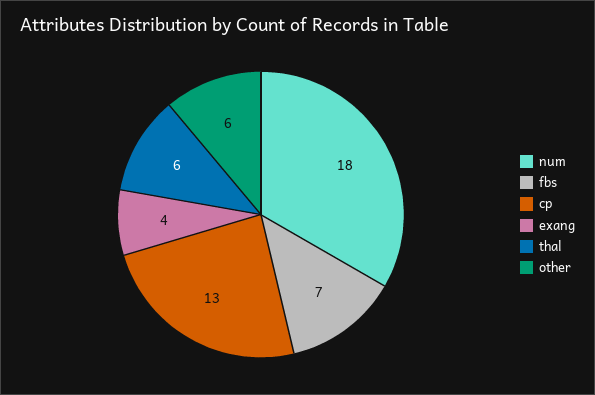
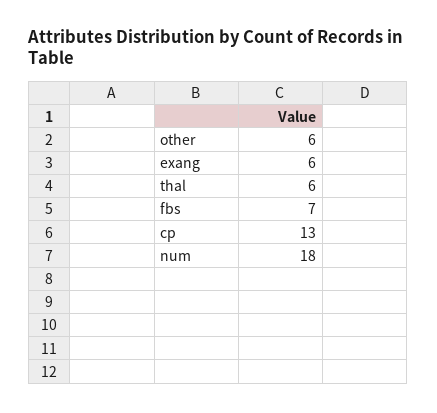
exang: 4 -> 6

